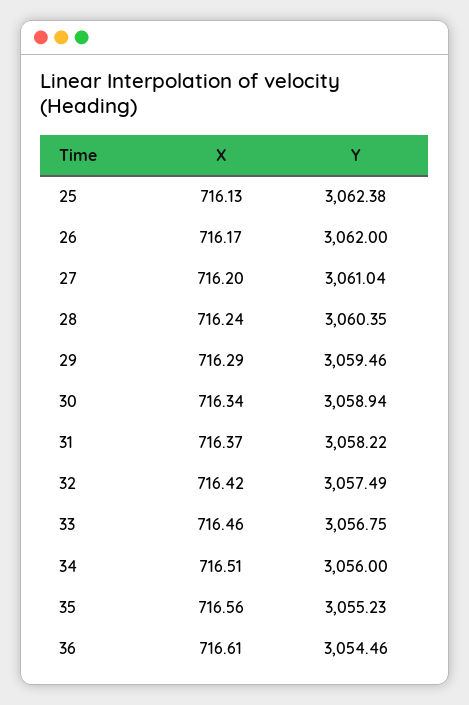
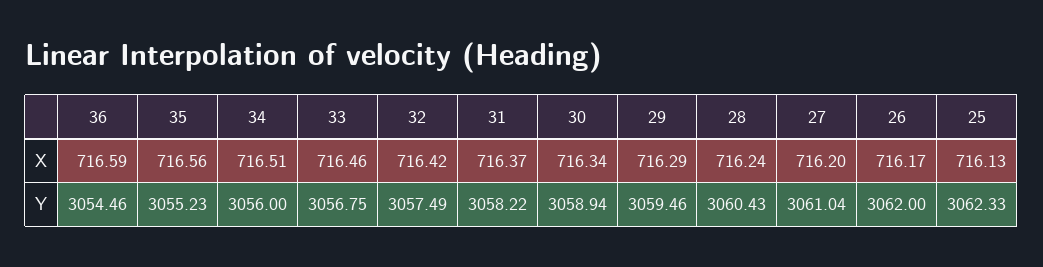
Y, 25: 3062.38 -> 3062.33
Y, 28: 3060.35 -> 3060.43
X, 36: 716.61 -> 716.59

